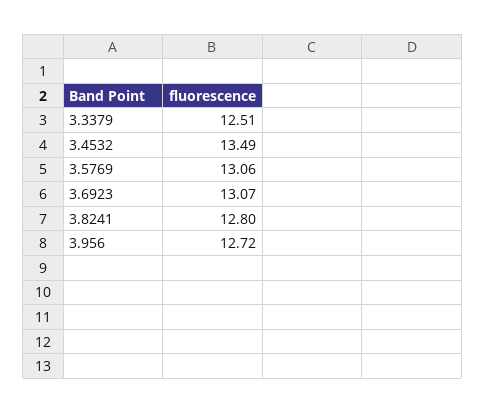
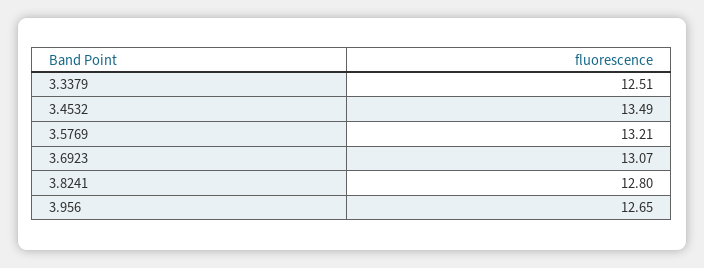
3.5769: 13.06 -> 13.21
3.956: 12.72 -> 12.65

